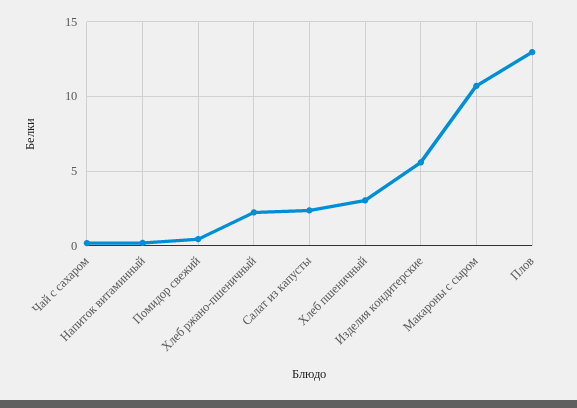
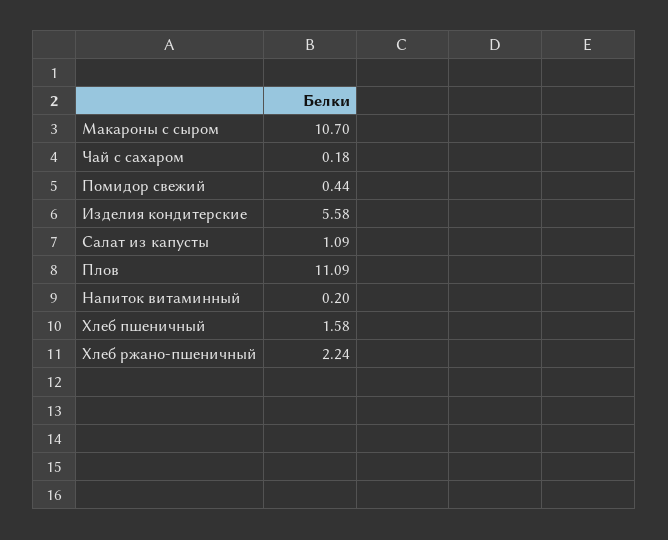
Салат из капусты: 2.5 -> 1.09
Хлеб пшеничный: 3 -> 1.58
Плов: 13 -> 11.09

